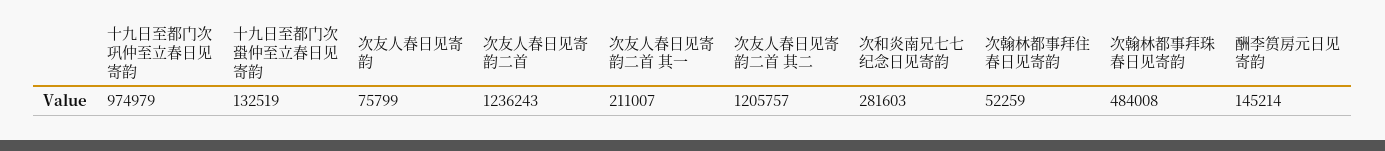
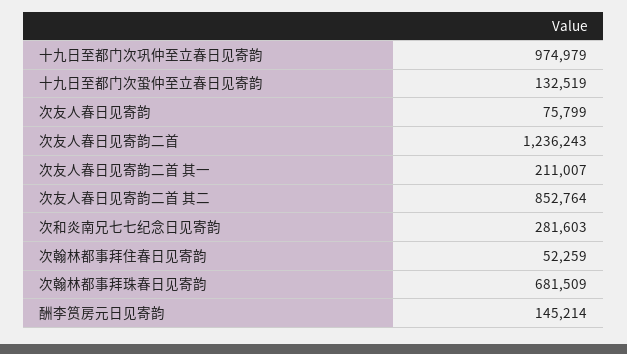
次友人春日见寄韵二首 其二: 1205757 -> 852764
次翰林都事拜珠春日见寄韵: 484008 -> 681509

